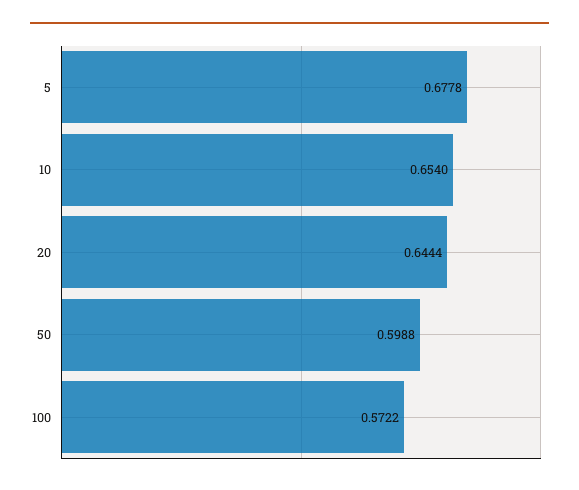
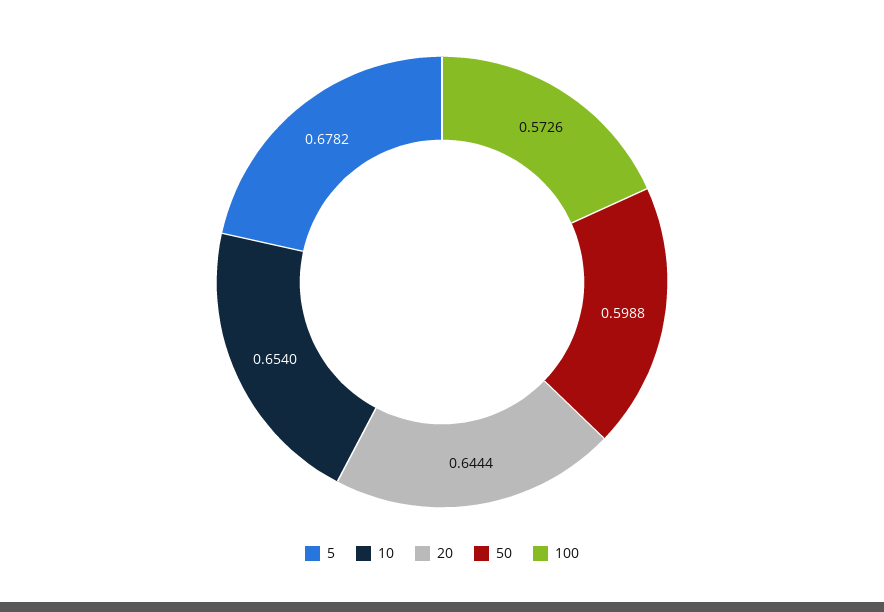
5: 0.6778 -> 0.6782
100: 0.5722 -> 0.5726

